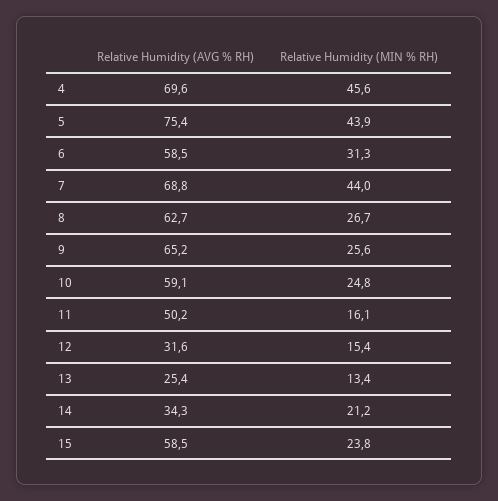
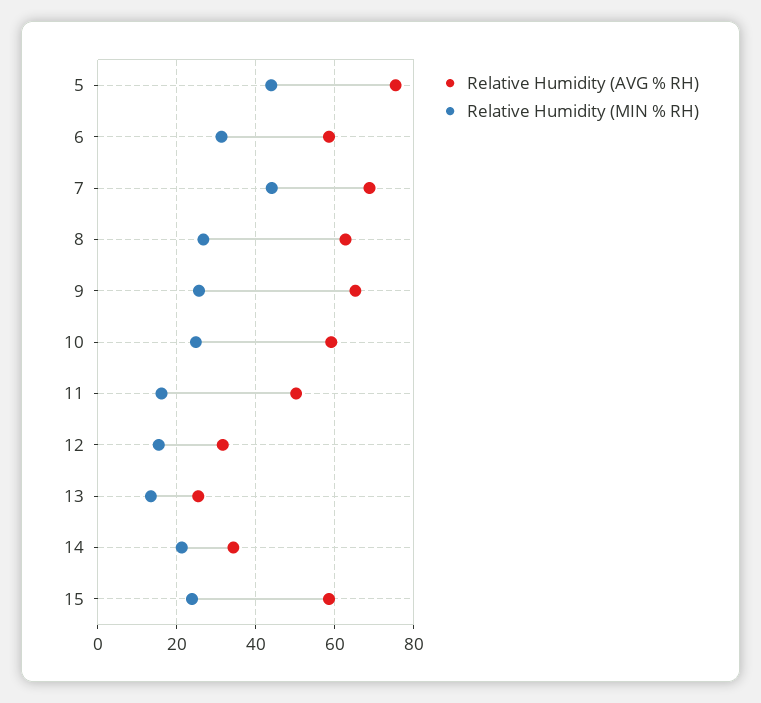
Relative Humidity (AVG % RH), 4: 69.6 -> none
Relative Humidity (MIN % RH), 4: 45.6 -> none

